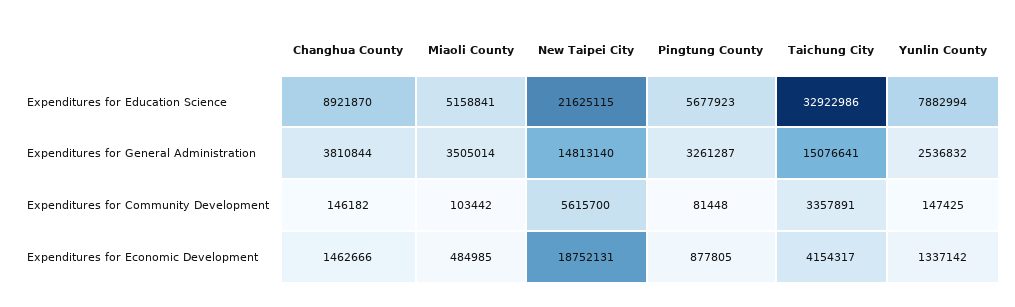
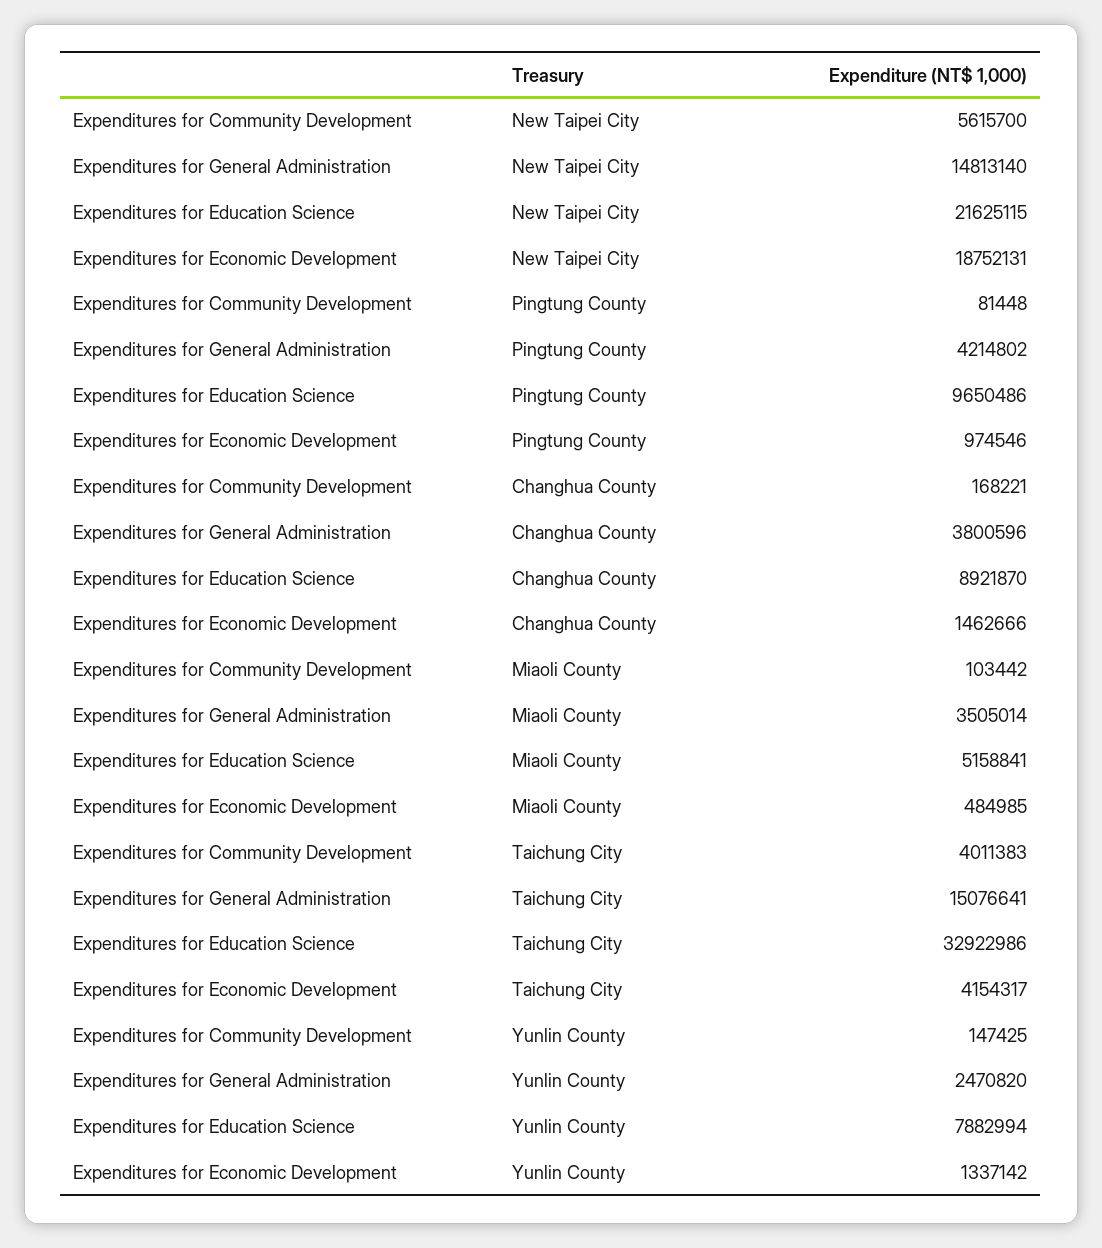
Pingtung County, Expenditures for Education Science: 5677923 -> 9650486
Changhua County, Expenditures for General Administration: 3810844 -> 3800596
Pingtung County, Expenditures for General Administration: 3261287 -> 4214802
Yunlin County, Expenditures for General Administration: 2536832 -> 2470820
Changhua County, Expenditures for Community Development: 146182 -> 168221
Taichung City, Expenditures for Community Development: 3357891 -> 4011383
Pingtung County, Expenditures for Economic Development: 877805 -> 974546

